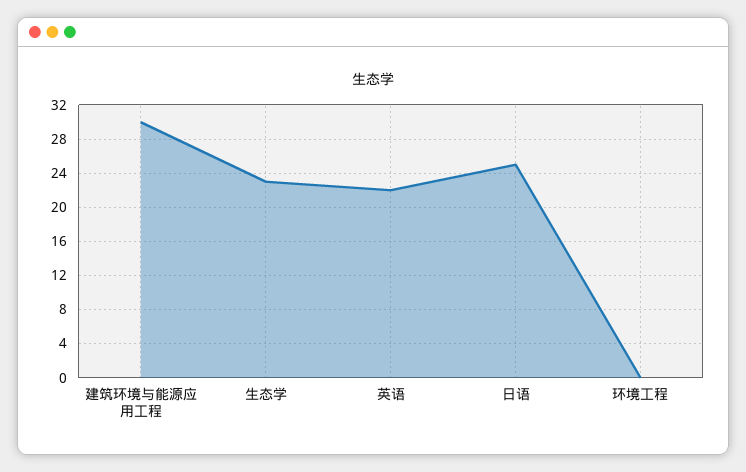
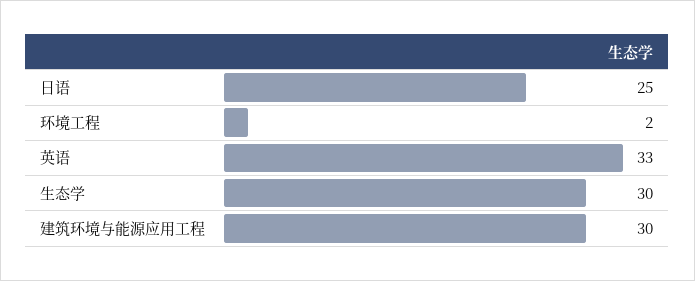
生态学: 23 -> 30
英语: 22 -> 33
环境工程: 0 -> 2

